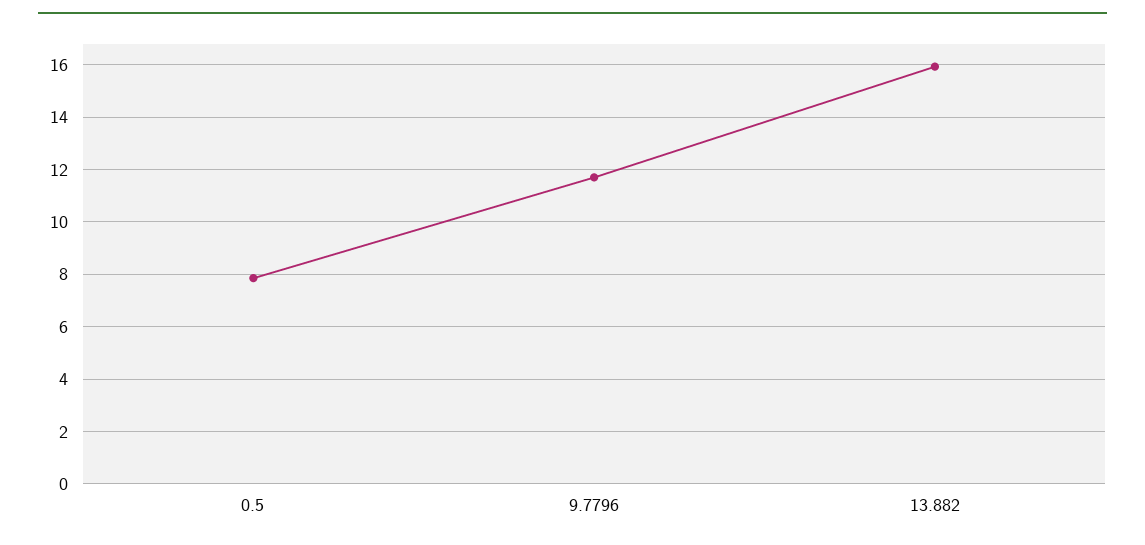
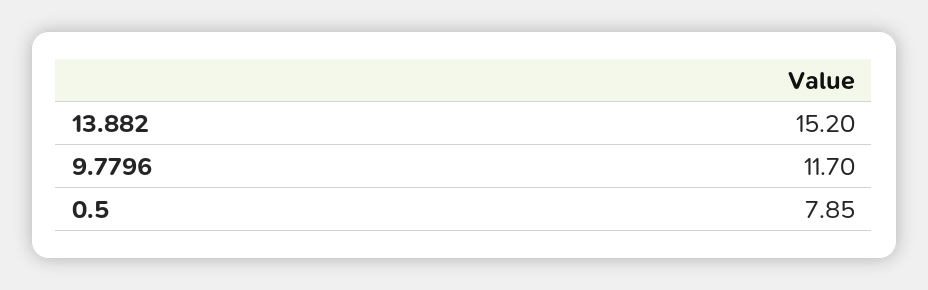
13.882: 16 -> 15.2

